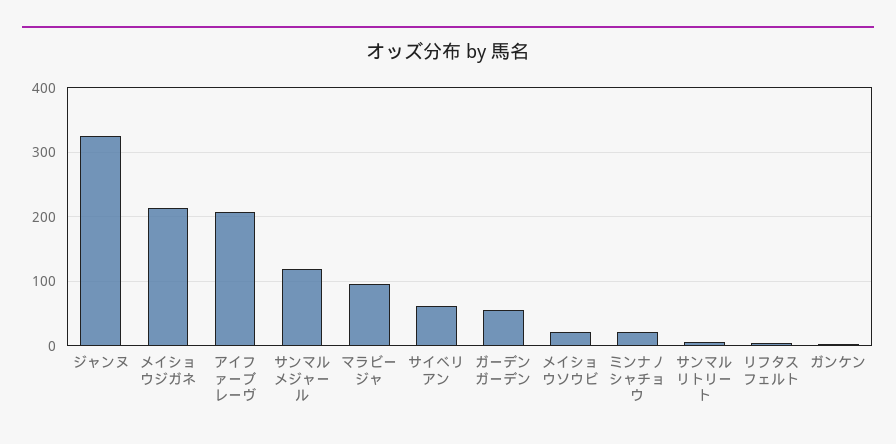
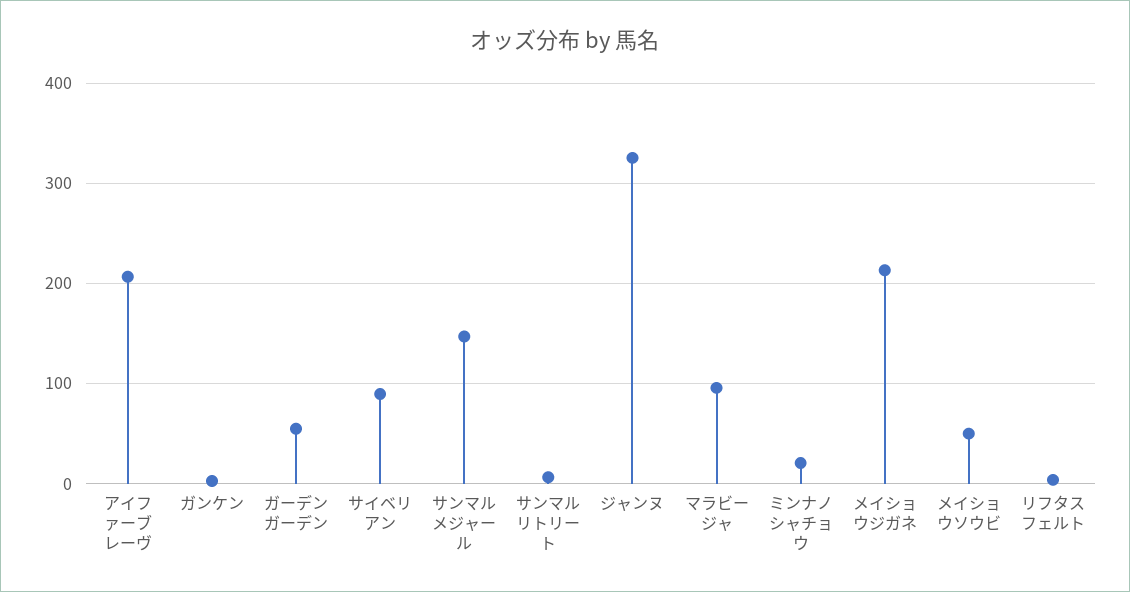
サンマルメジャール: 120 -> 150
サイベリアン: 60 -> 90
メイショウソウビ: 20 -> 50

